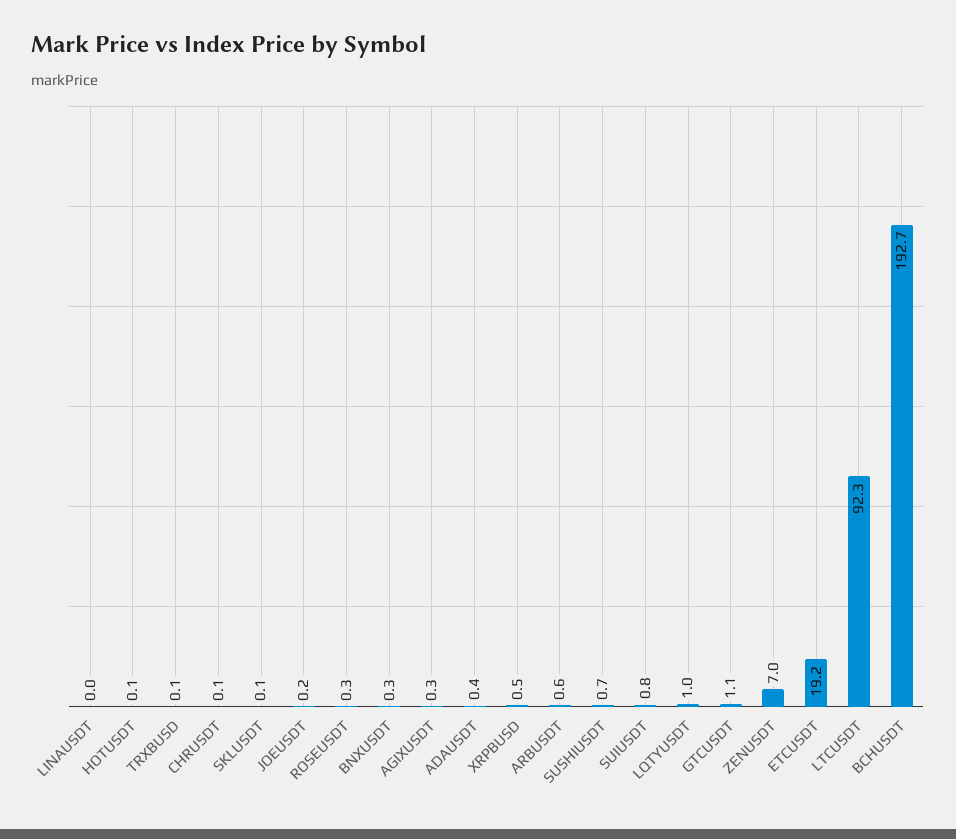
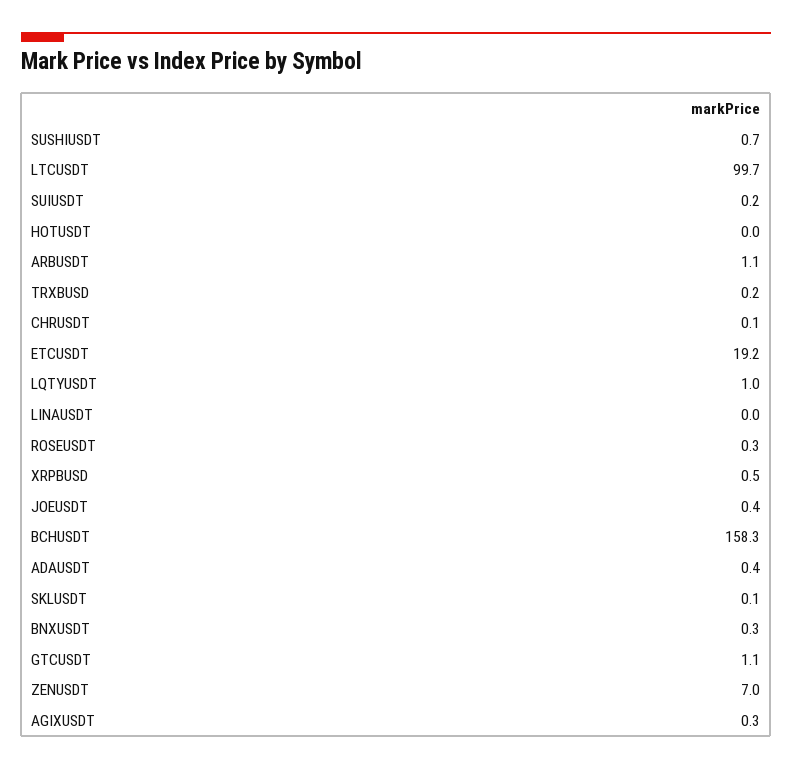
HOTUSDT: 0.1 -> 0
TRXBUSD: 0.1 -> 0.2
JOEUSDT: 0.2 -> 0.4
ARBUSDT: 0.6 -> 1.1
SUIUSDT: 0.8 -> 0.2
LTCUSDT: 92.3 -> 99.7
BCHUSDT: 192.7 -> 158.3

